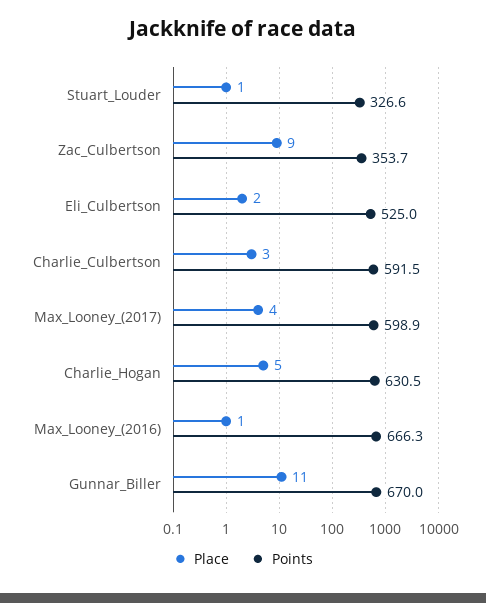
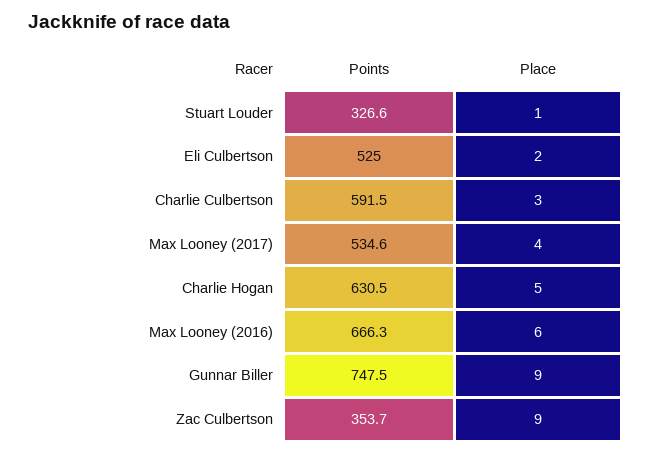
Points, Max_Looney_(2017): 598.9 -> 534.6
Place, Max_Looney_(2016): 1 -> 6
Place, Gunnar_Biller: 11 -> 9
Points, Gunnar_Biller: 670 -> 747.5

